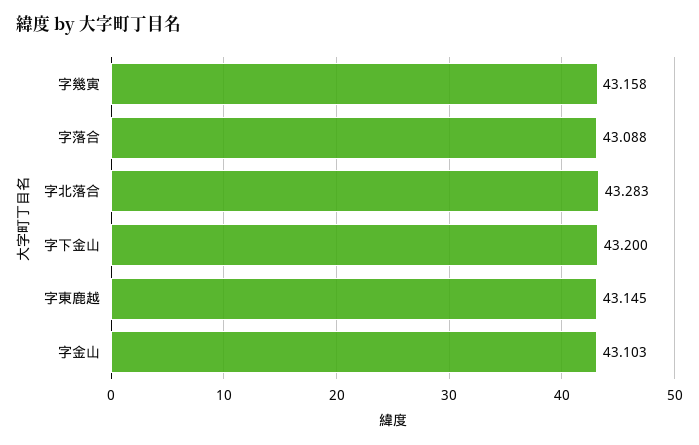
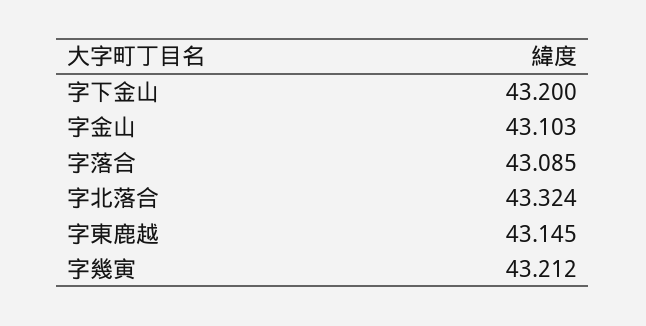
字幾寅: 43.158 -> 43.212
字落合: 43.088 -> 43.085
字北落合: 43.283 -> 43.324

